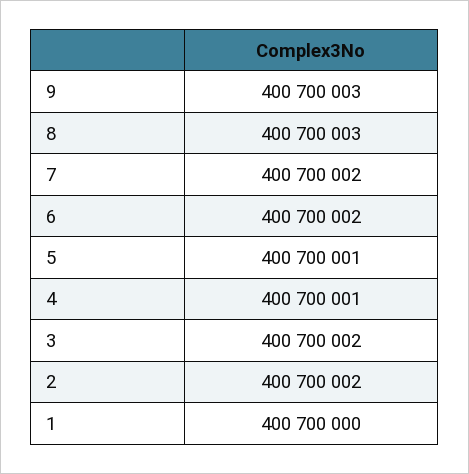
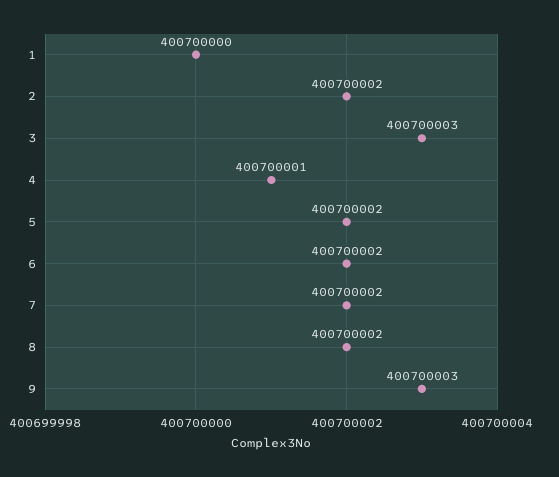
8: 400700003 -> 400700002
5: 400700001 -> 400700002
3: 400700002 -> 400700003

